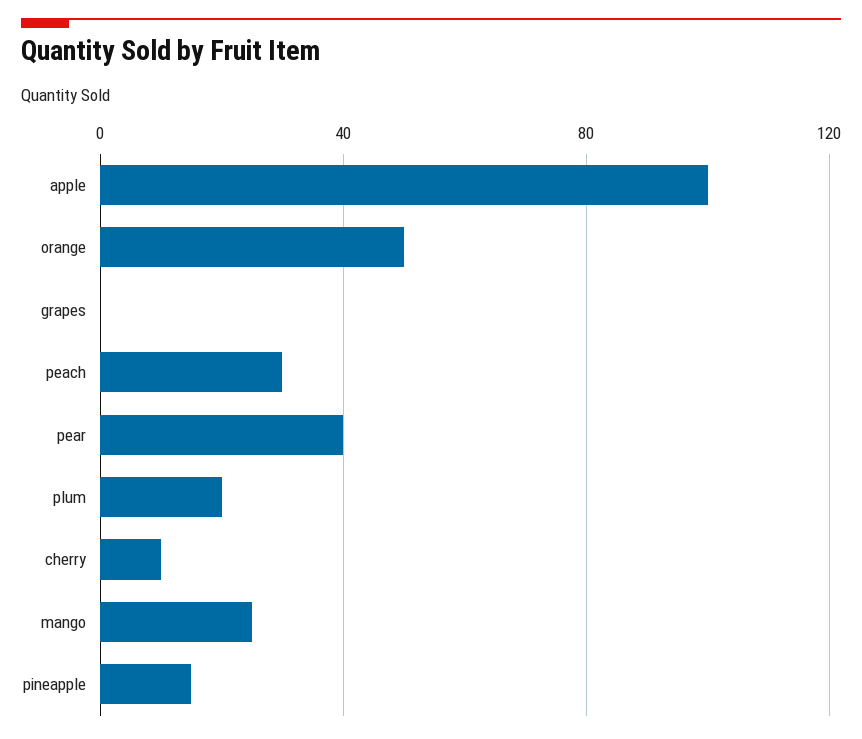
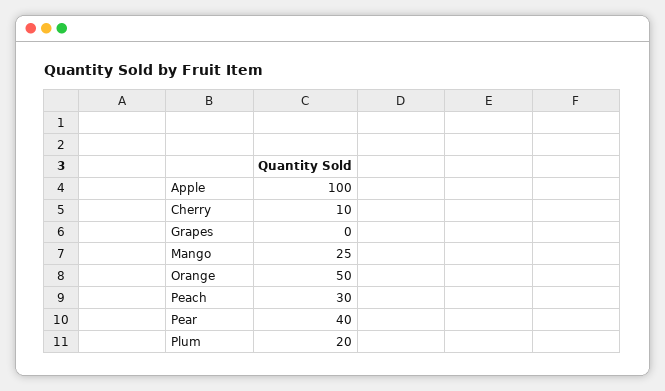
pineapple: 15 -> none

